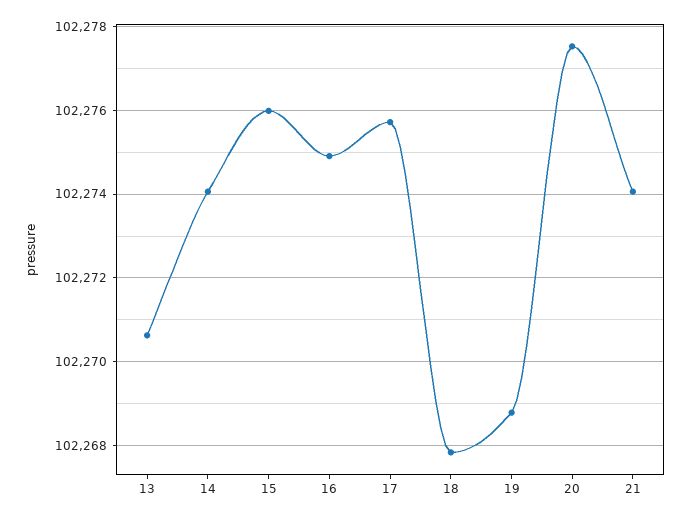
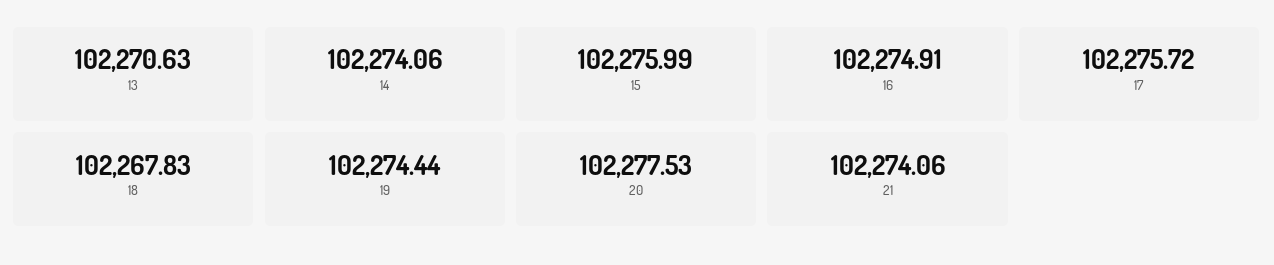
19: 102268.8 -> 102274.44

